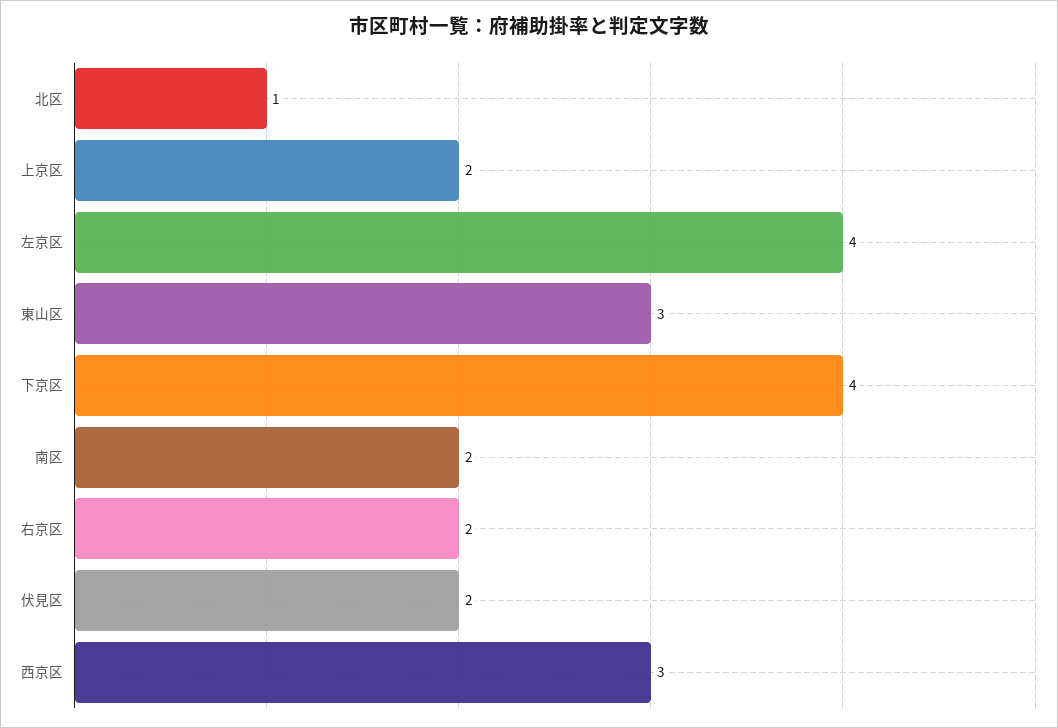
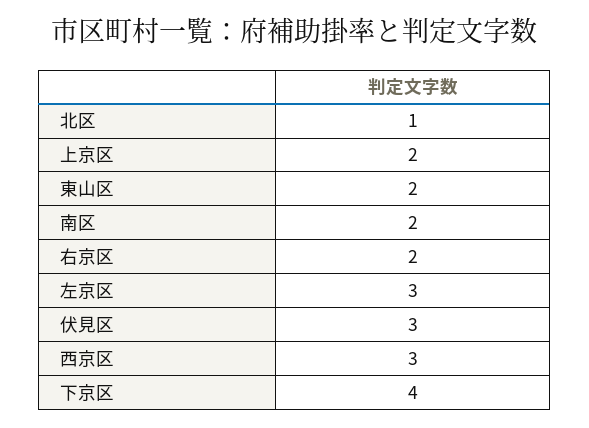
左京区: 4 -> 3
東山区: 3 -> 2
伏見区: 2 -> 3

